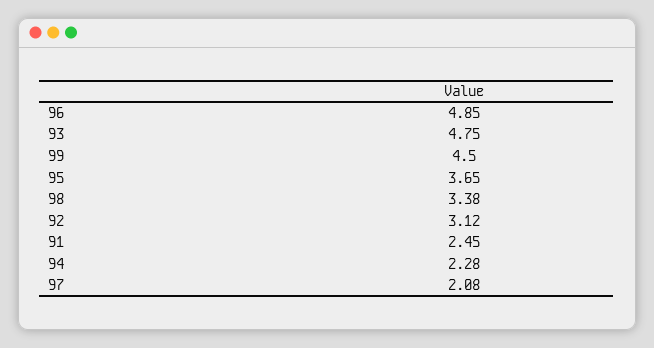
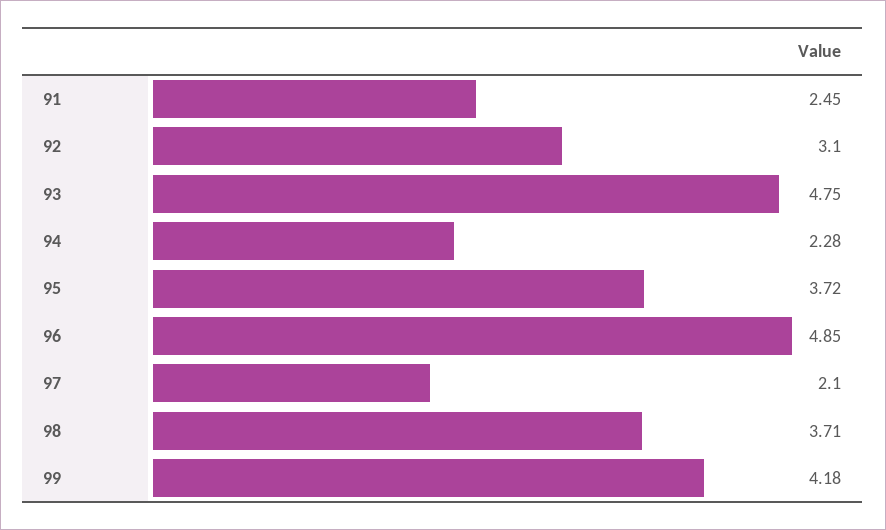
99: 4.5 -> 4.18
95: 3.65 -> 3.72
98: 3.38 -> 3.71
92: 3.12 -> 3.1
97: 2.08 -> 2.1

